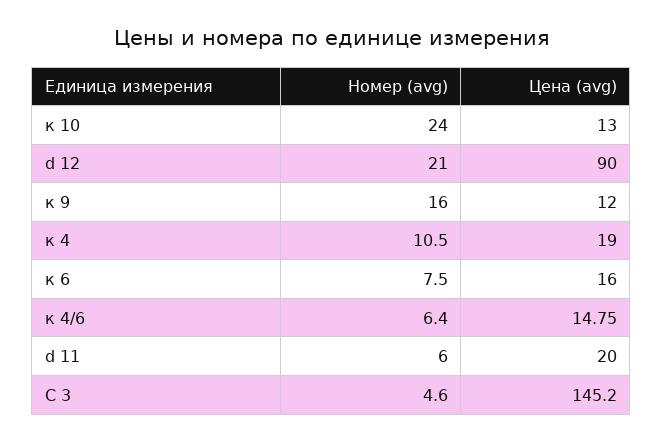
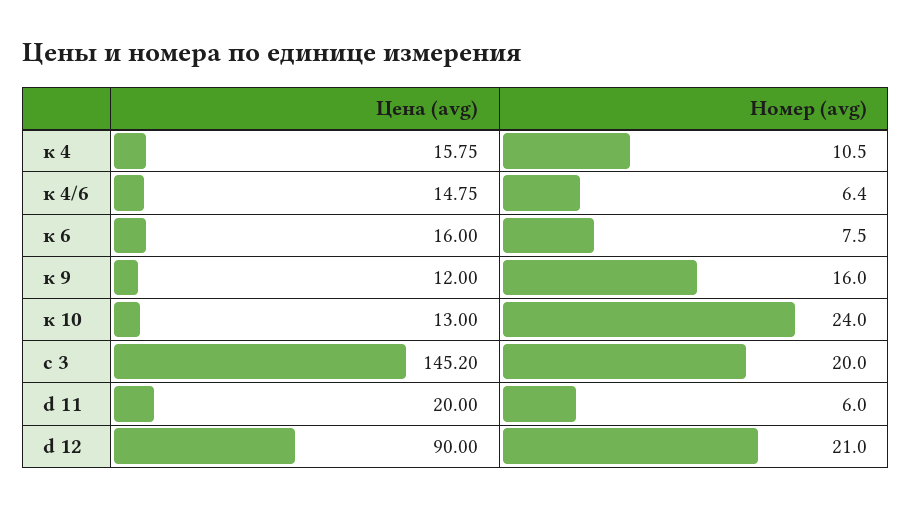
Цена (avg), к 4: 19 -> 15.75
Номер (avg), С 3: 4.6 -> 20

